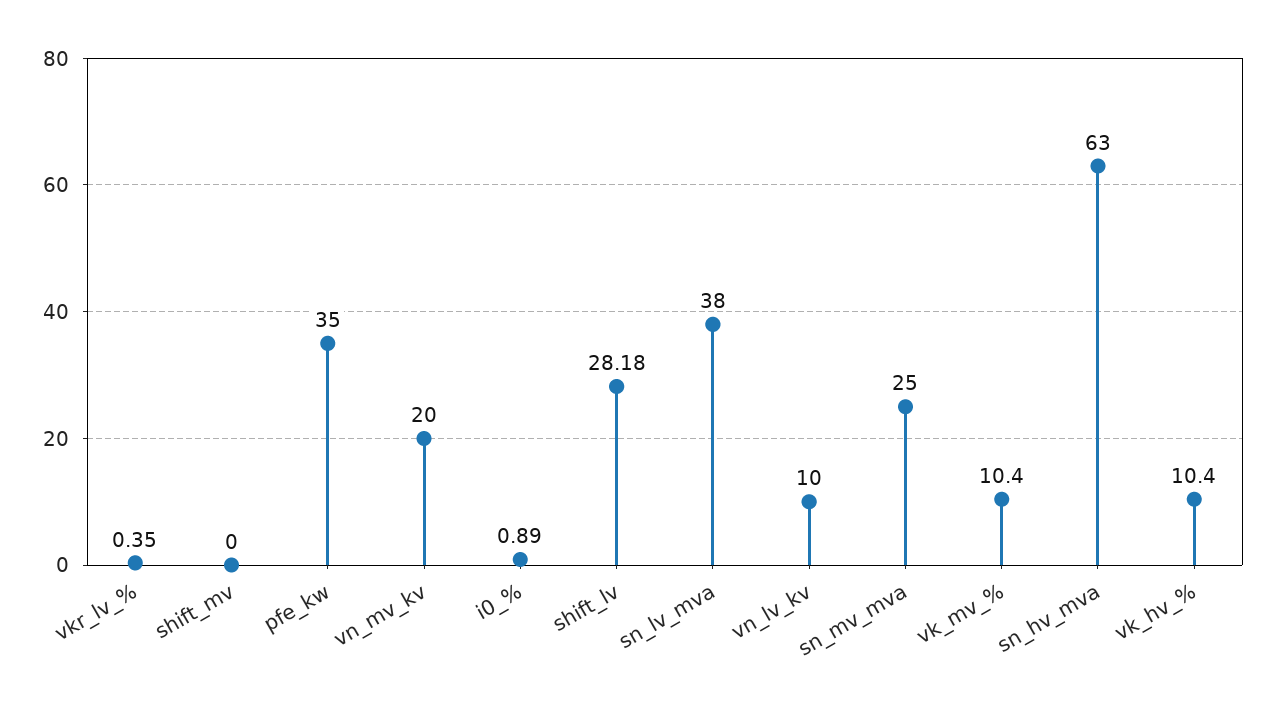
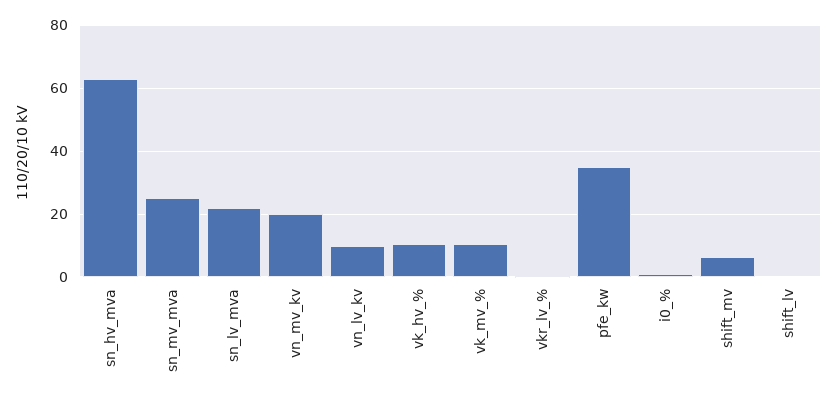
shift_mv: 0 -> 6
shift_lv: 28.18 -> 0
sn_lv_mva: 38 -> 22

